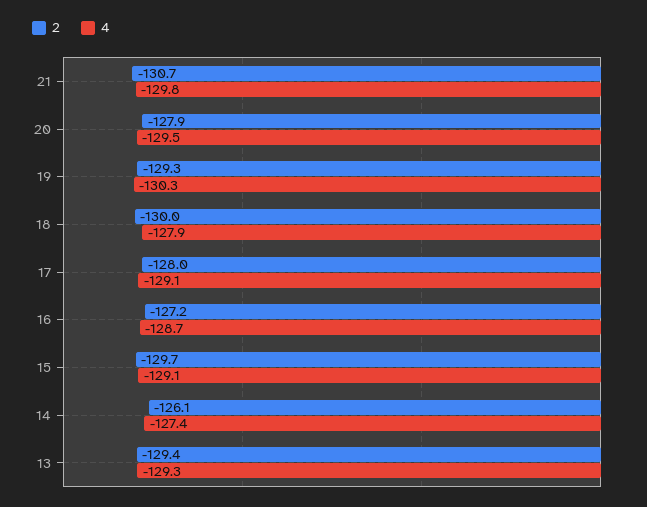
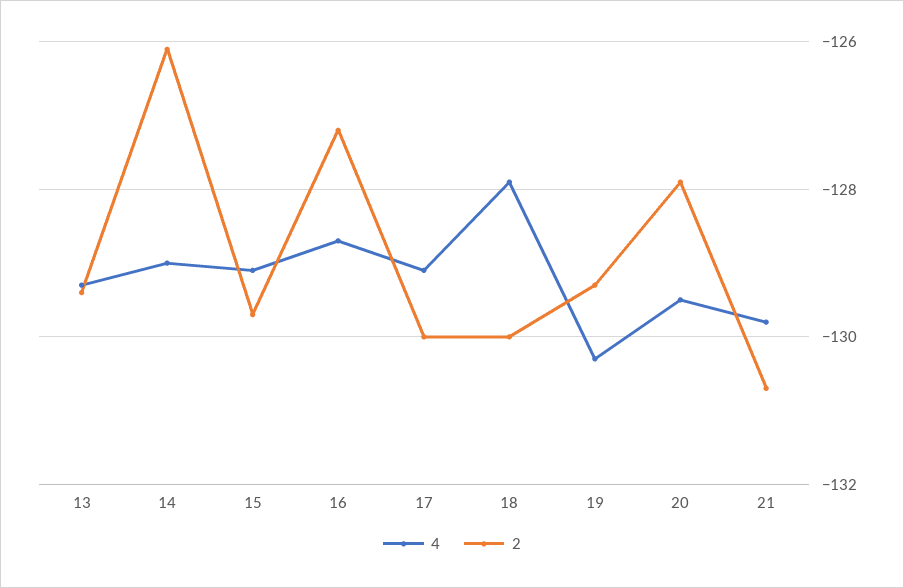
2, 17: -128 -> -130
4, 14: -127.4 -> -129

